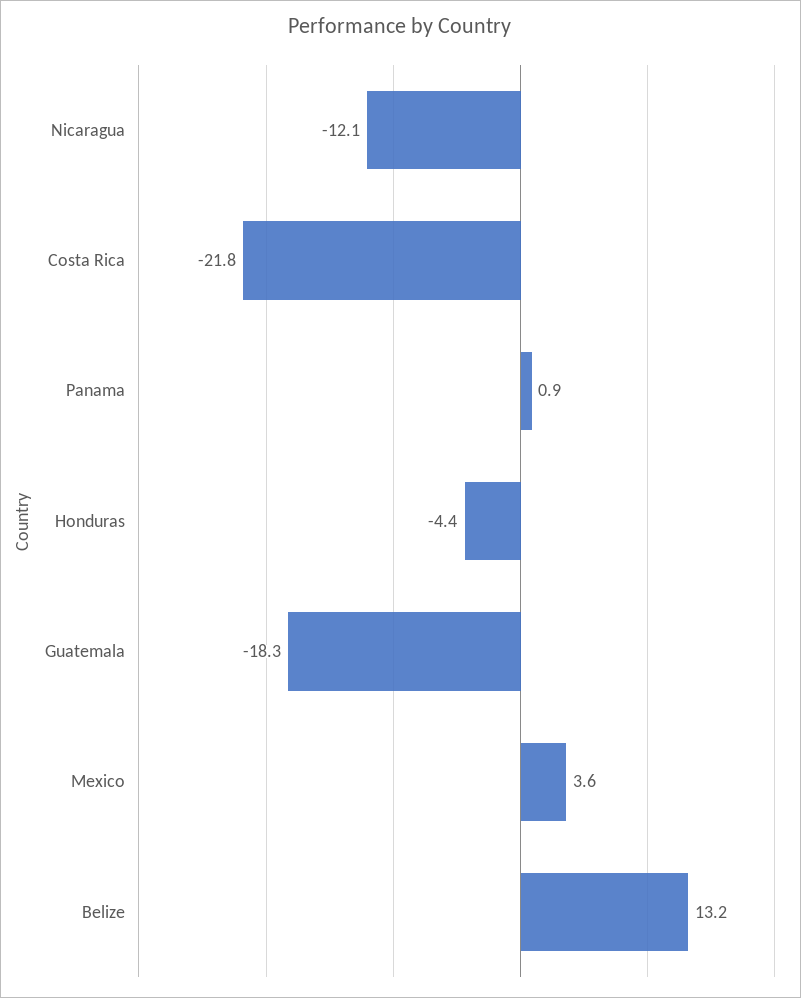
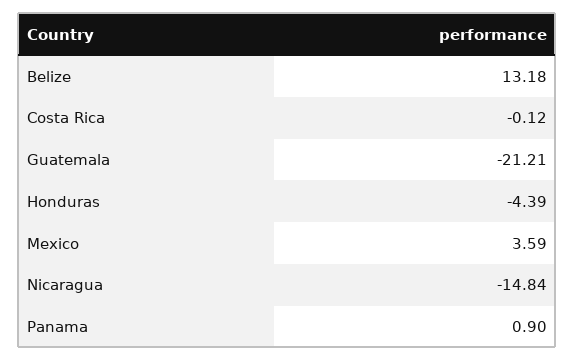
Nicaragua: -12.1 -> -14.84
Costa Rica: -21.8 -> -0.12
Guatemala: -18.3 -> -21.21

